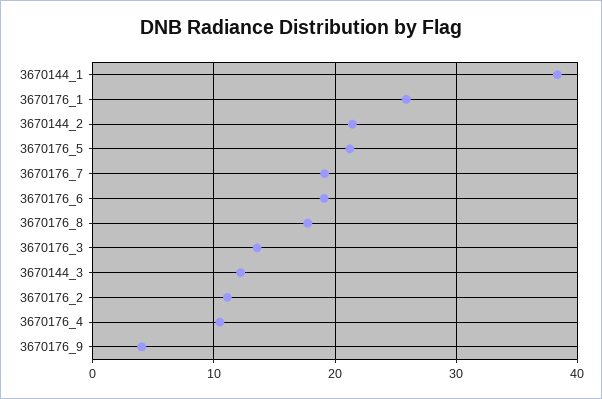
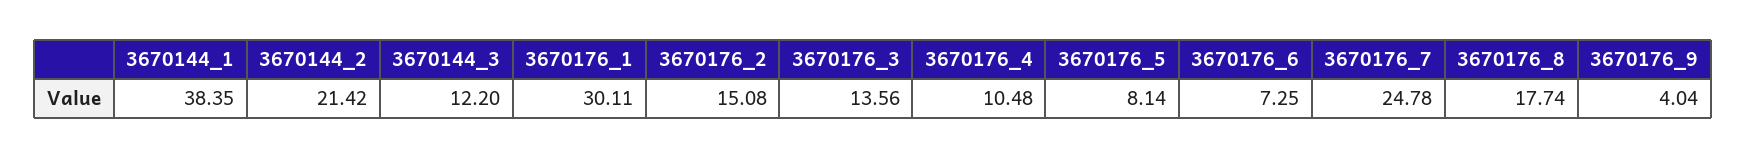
3670176_1: 26 -> 30.11
3670176_5: 21 -> 8.14
3670176_7: 19 -> 24.78
3670176_6: 19 -> 7.25
3670176_2: 11 -> 15.08

